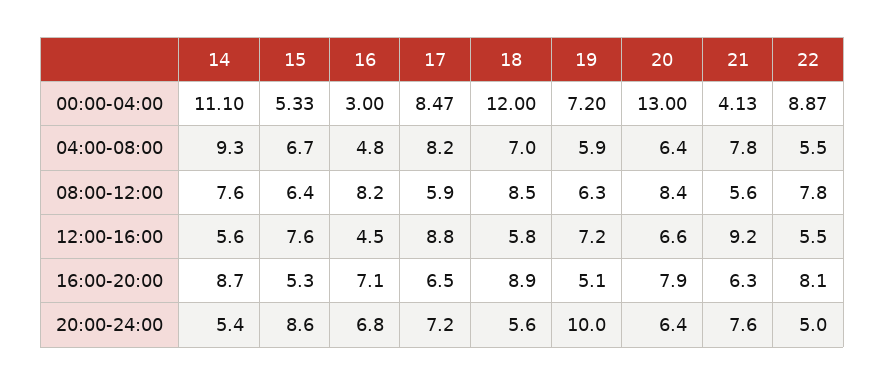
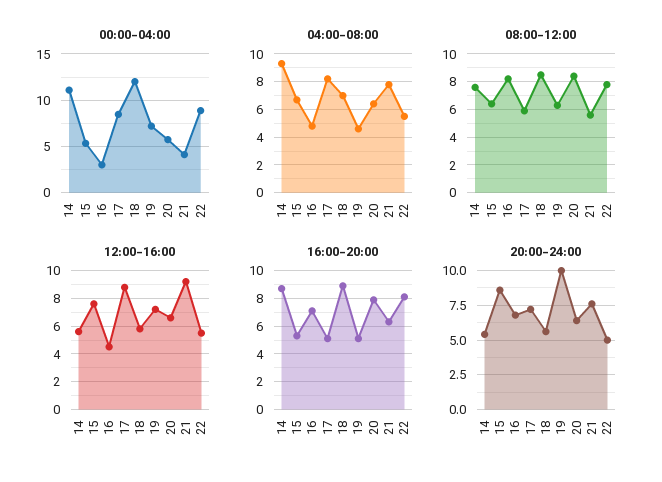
00:00-04:00, 20: 13 -> 6
04:00-08:00, 19: 5.9 -> 4.5
16:00-20:00, 17: 6.5 -> 5

